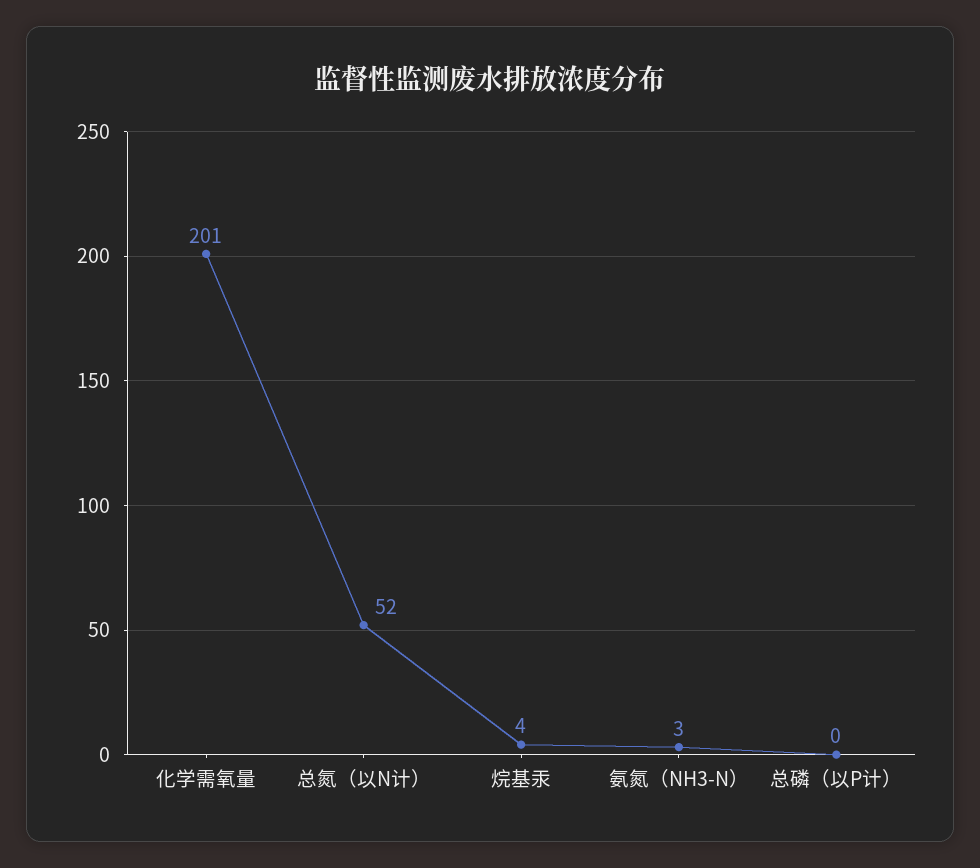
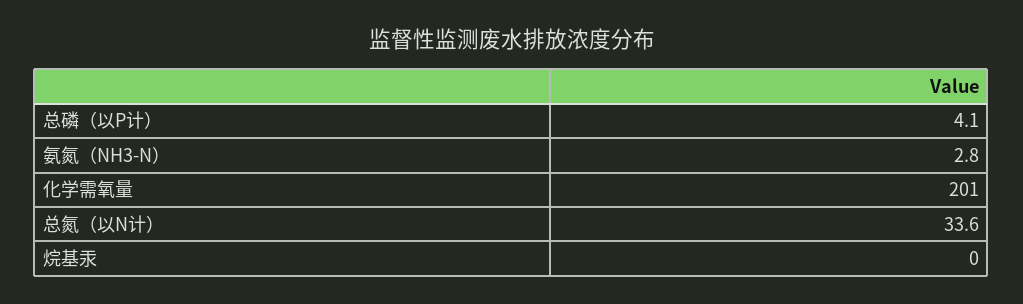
总氮（以N计）: 52 -> 33.6
烷基汞: 4 -> 0
总磷（以P计）: 0 -> 4.1

